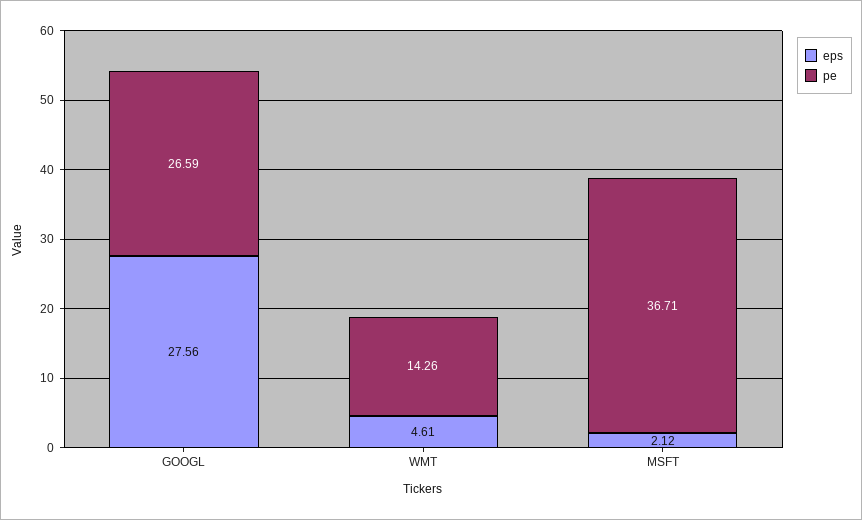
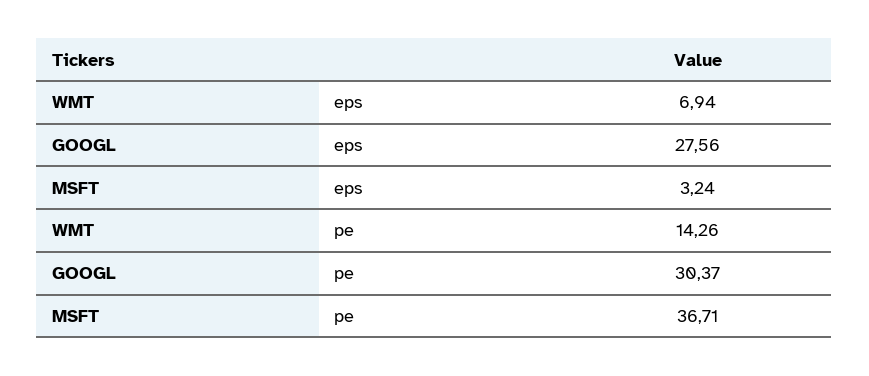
pe, GOOGL: 26.59 -> 30.37
eps, WMT: 4.61 -> 6.94
eps, MSFT: 2.12 -> 3.24

